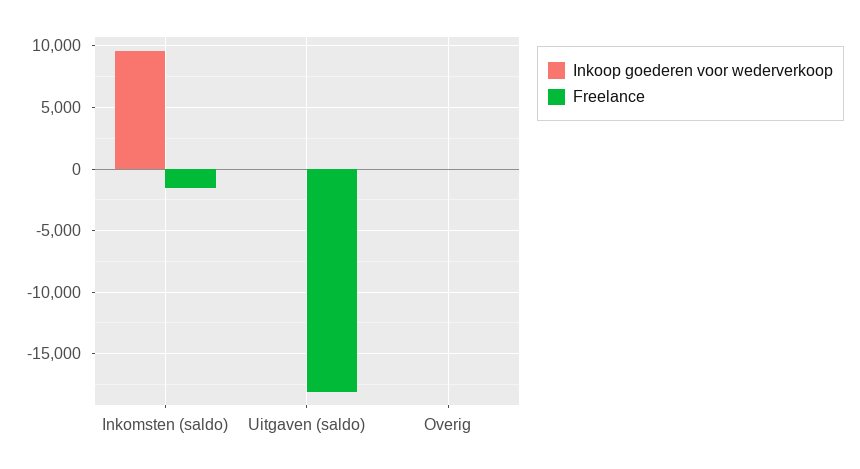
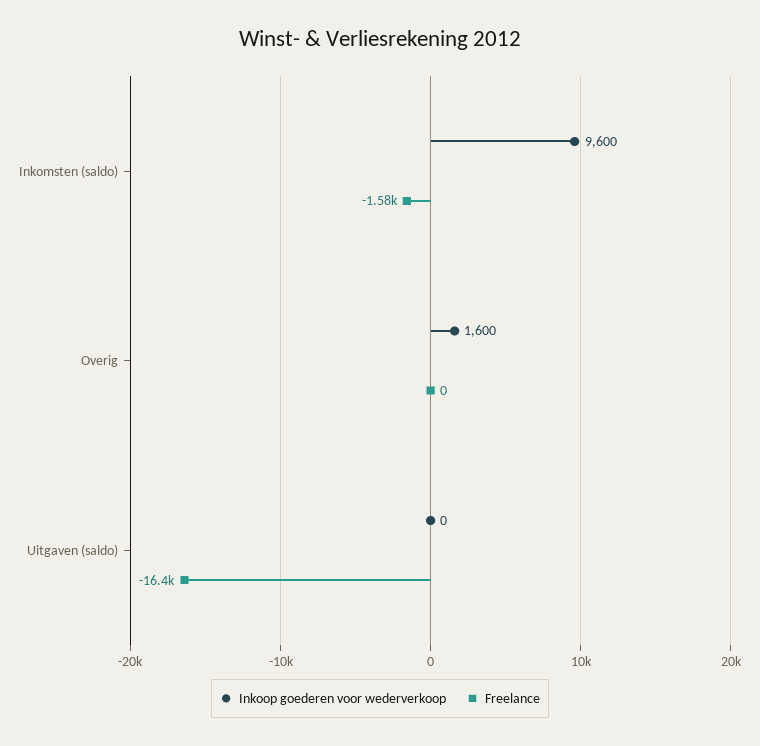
Freelance, Uitgaven (saldo): -18000 -> -16400
Inkoop goederen voor wederverkoop, Overig: 0 -> 1600

